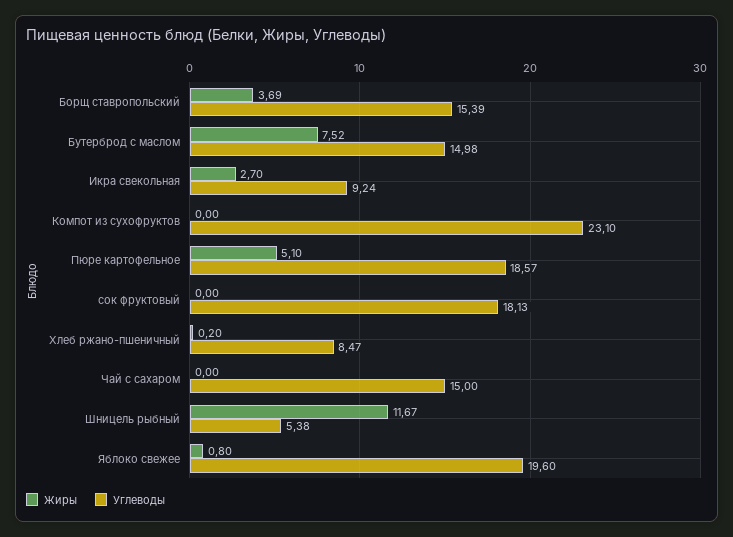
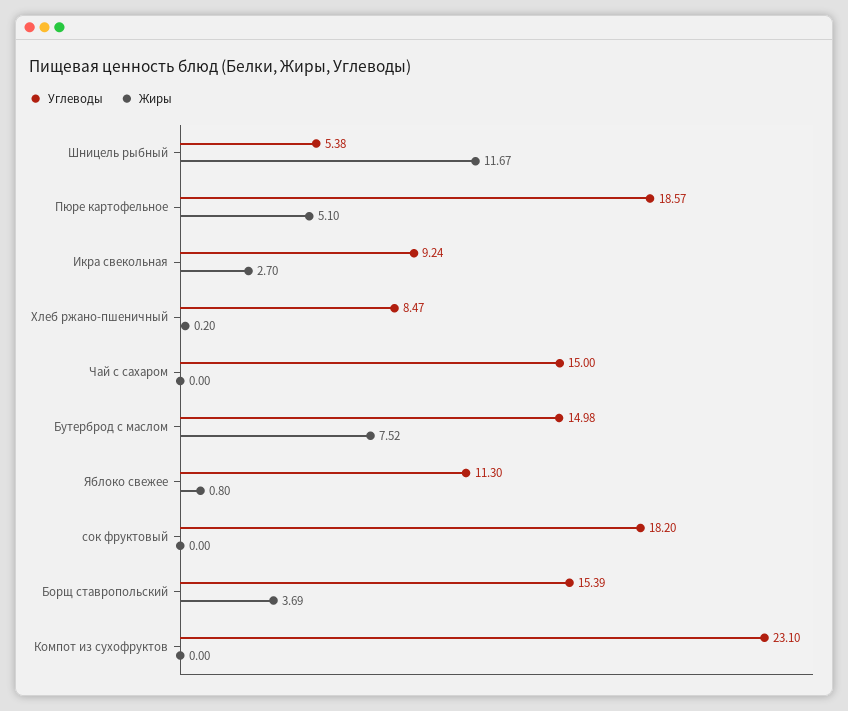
Углеводы, сок фруктовый: 18.13 -> 18.2
Углеводы, Яблоко свежее: 19.6 -> 11.3

